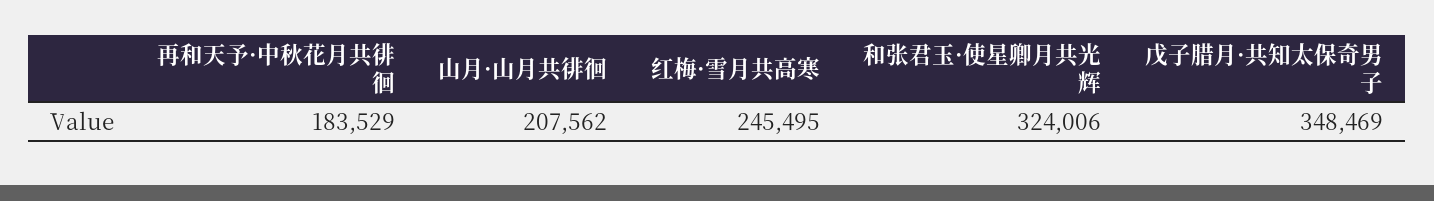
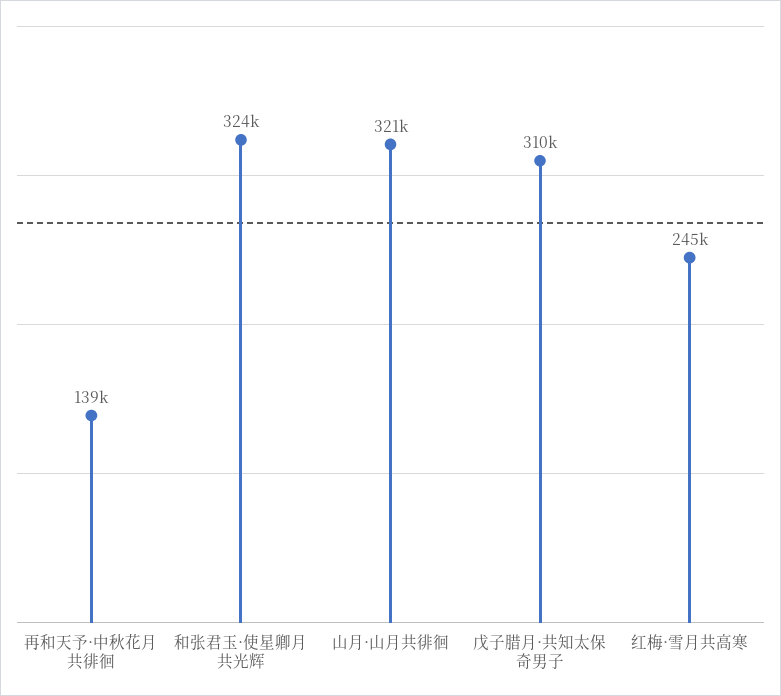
再和天予·中秋花月共徘徊: 183529 -> 139000
山月·山月共徘徊: 207562 -> 321000
戊子腊月·共知太保奇男子: 348469 -> 310000

